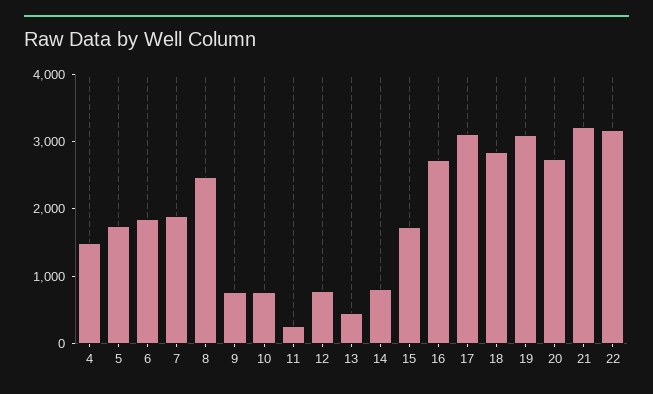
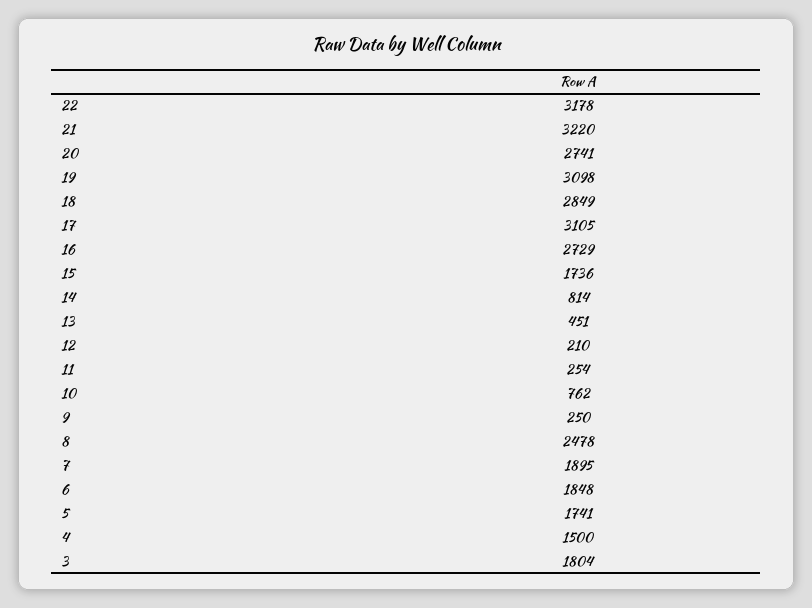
9: 800 -> 250
12: 800 -> 210
3: none -> 1804

